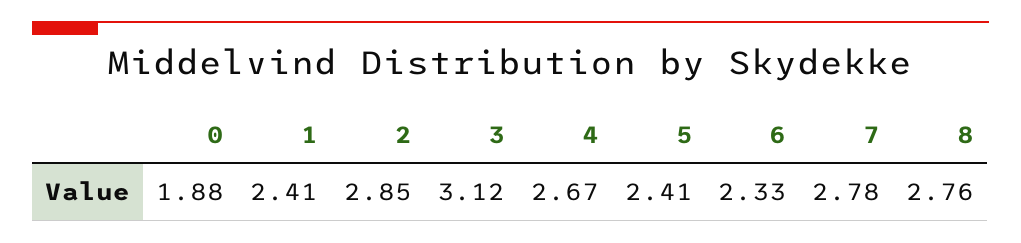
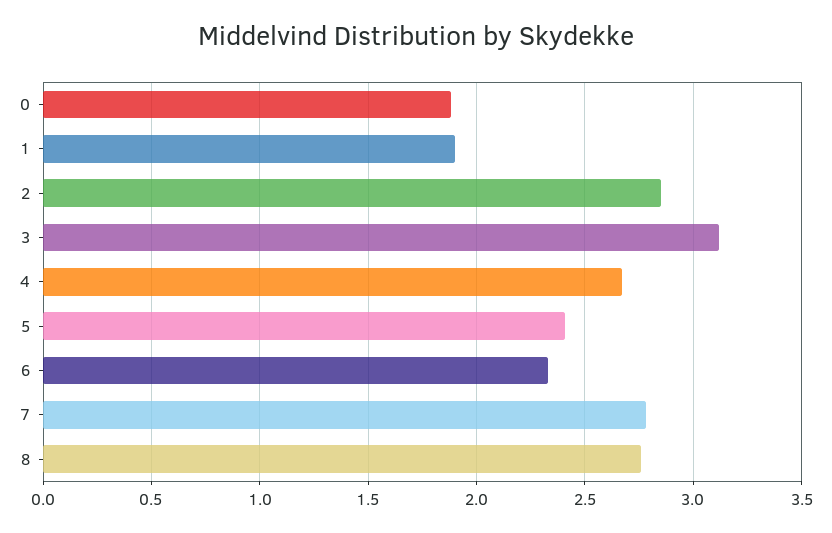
1: 2.41 -> 1.9

